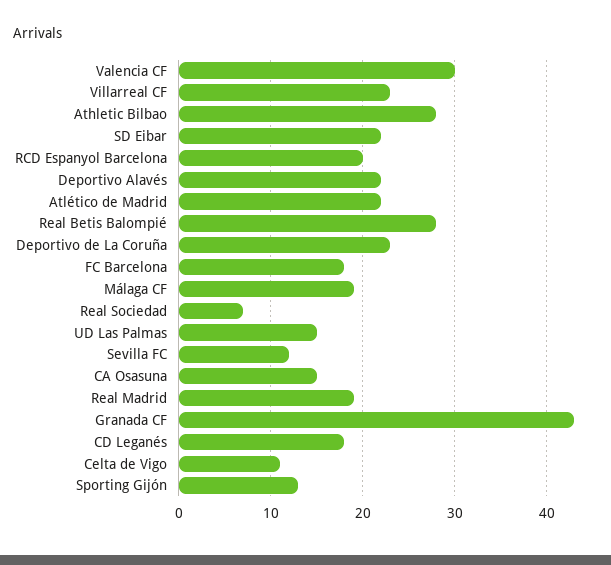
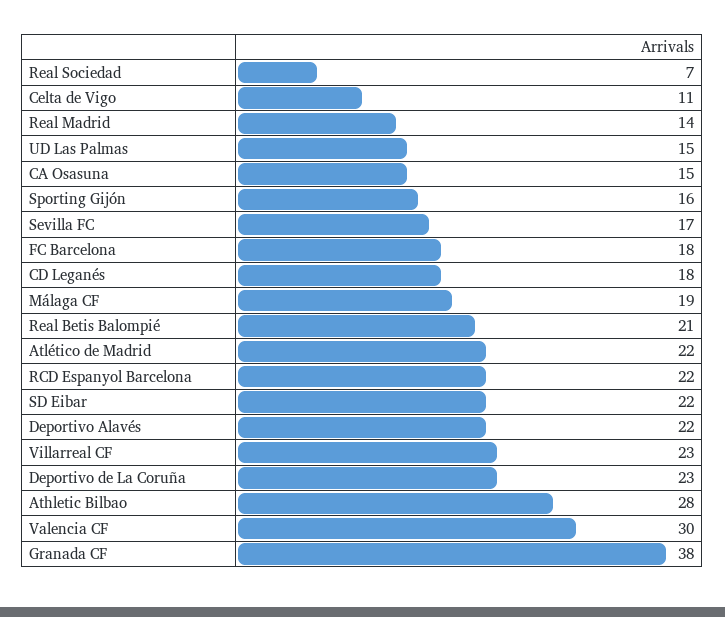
RCD Espanyol Barcelona: 20 -> 22
Real Betis Balompié: 28 -> 21
Sevilla FC: 12 -> 17
Real Madrid: 19 -> 14
Granada CF: 43 -> 38
Sporting Gijón: 13 -> 16

